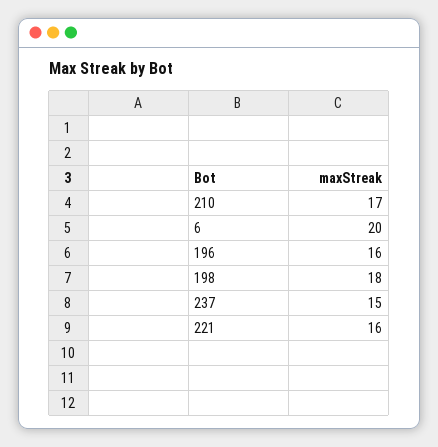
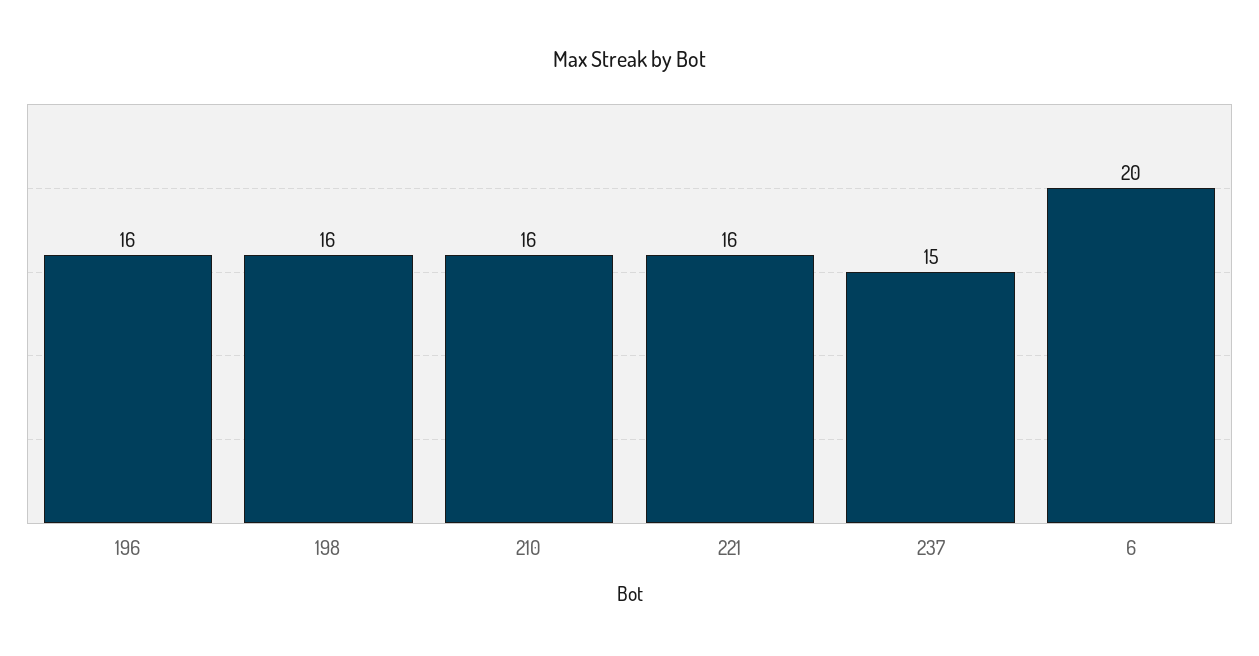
210: 17 -> 16
198: 18 -> 16

